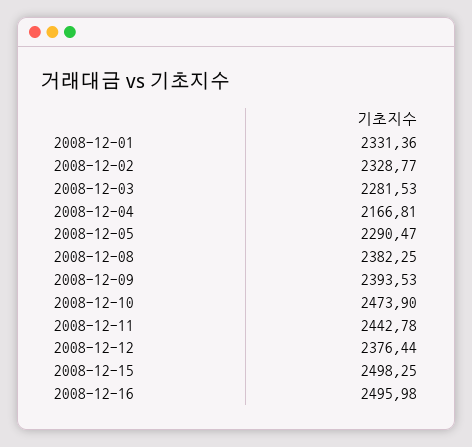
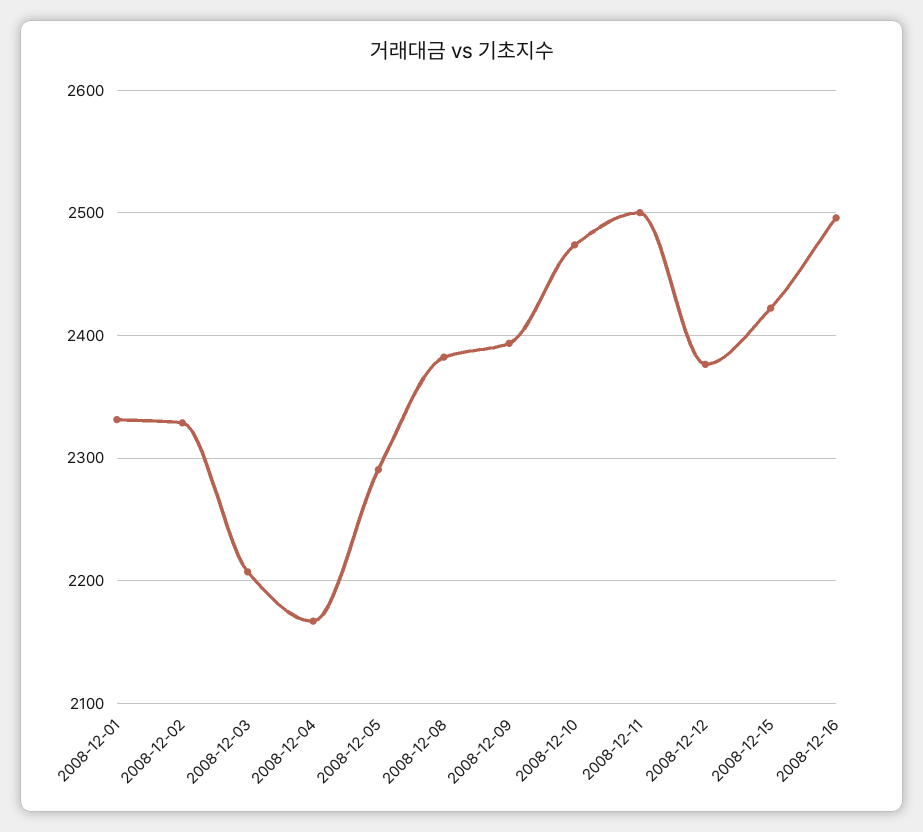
2008-12-03: 2281.53 -> 2210
2008-12-11: 2442.78 -> 2500
2008-12-15: 2498.25 -> 2420

